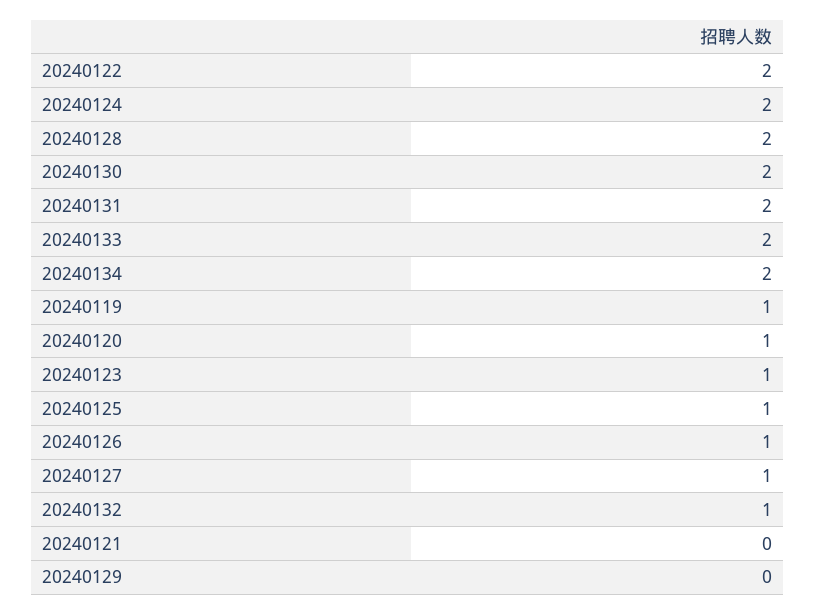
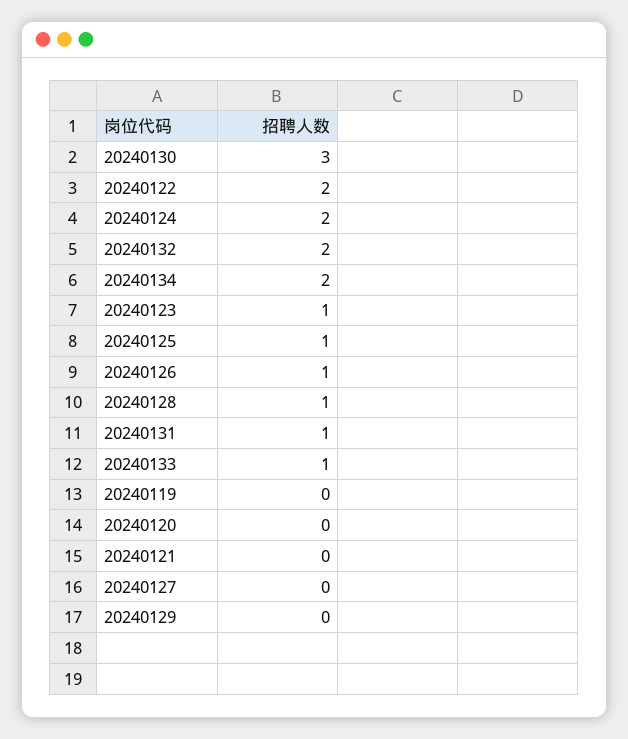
20240128: 2 -> 1
20240130: 2 -> 3
20240131: 2 -> 1
20240133: 2 -> 1
20240119: 1 -> 0
20240120: 1 -> 0
20240127: 1 -> 0
20240132: 1 -> 2

